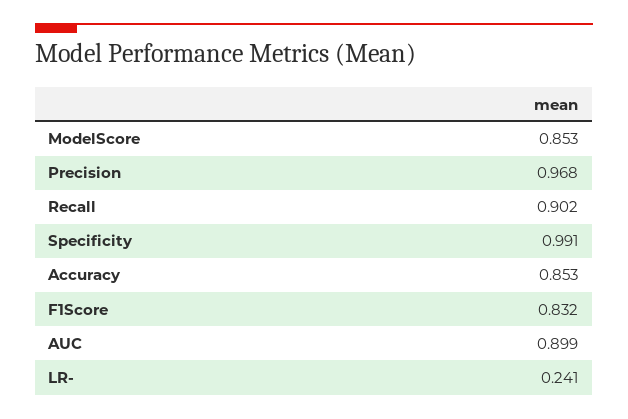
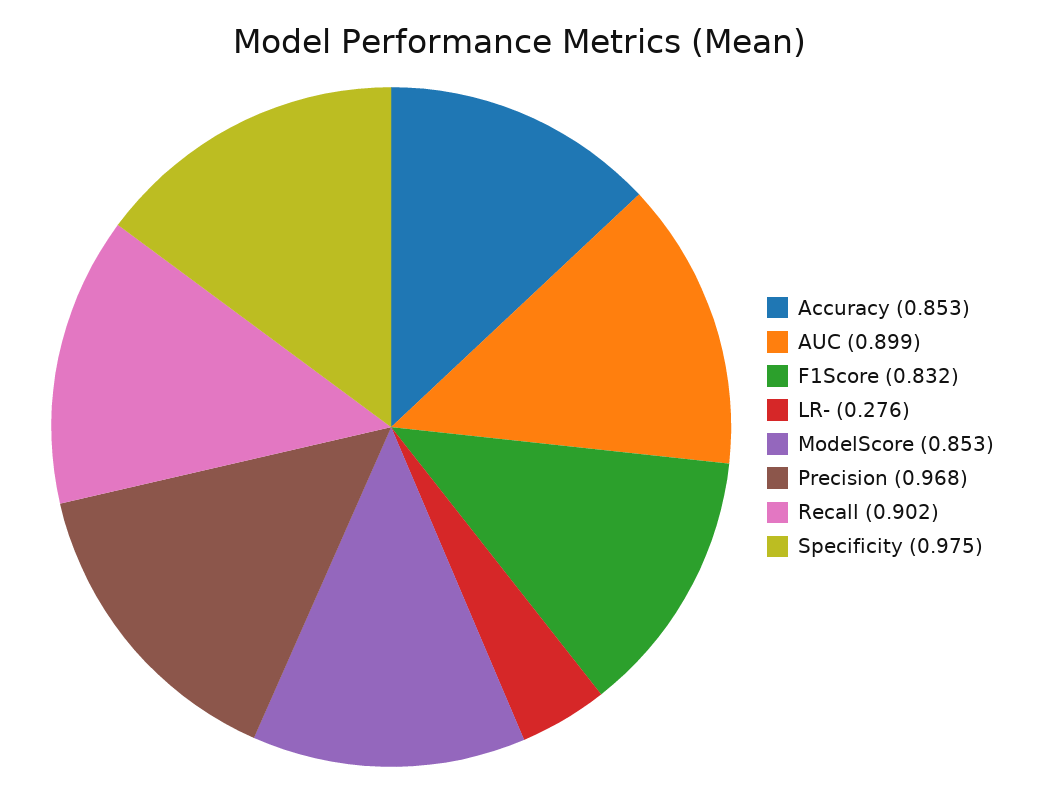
Specificity: 0.991 -> 0.975
LR-: 0.241 -> 0.276

